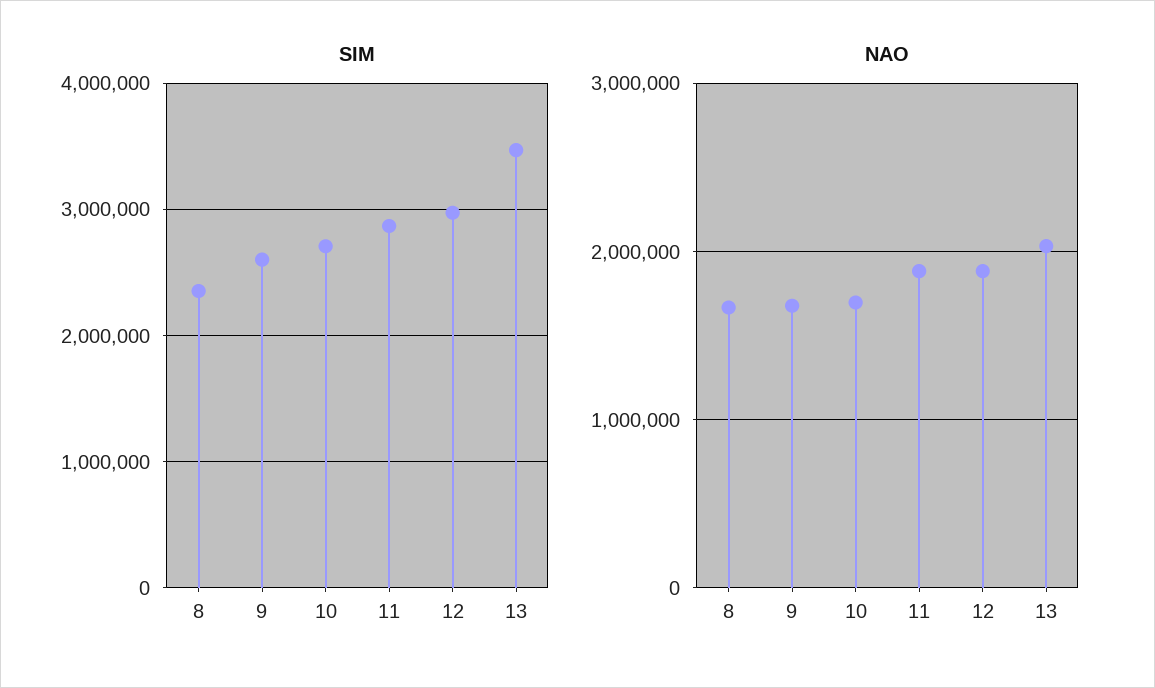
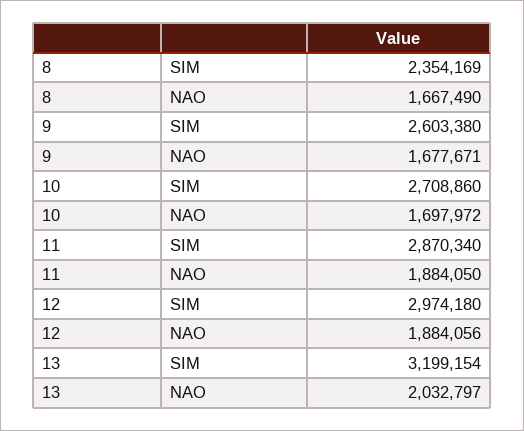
SIM, 13: 3500000 -> 3199154

